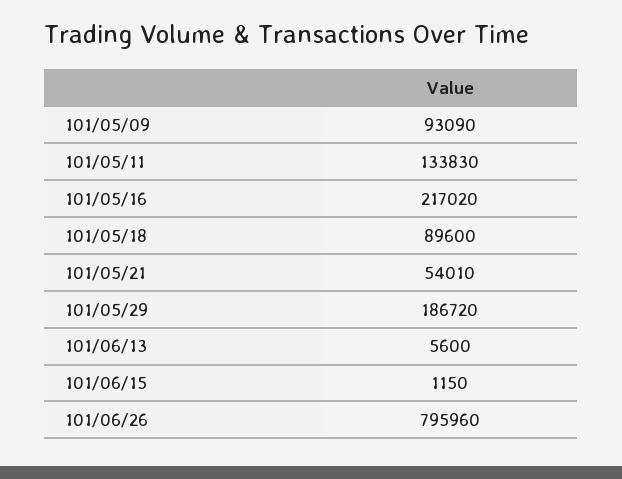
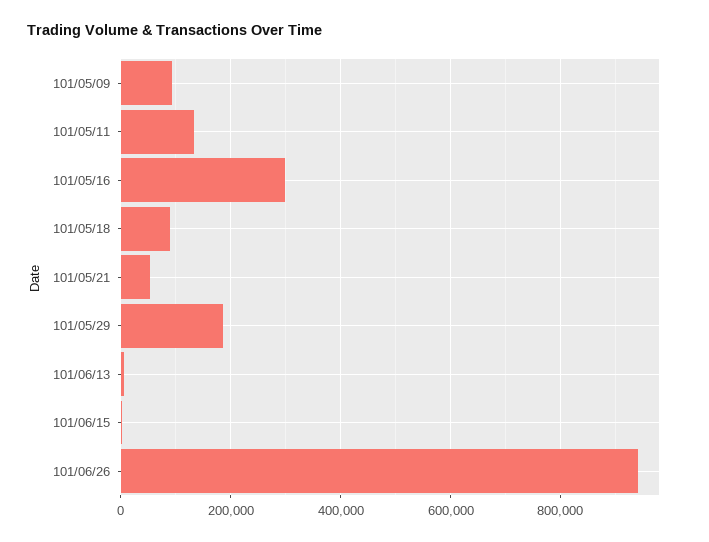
101/05/16: 217020 -> 300000
101/06/26: 795960 -> 940000

